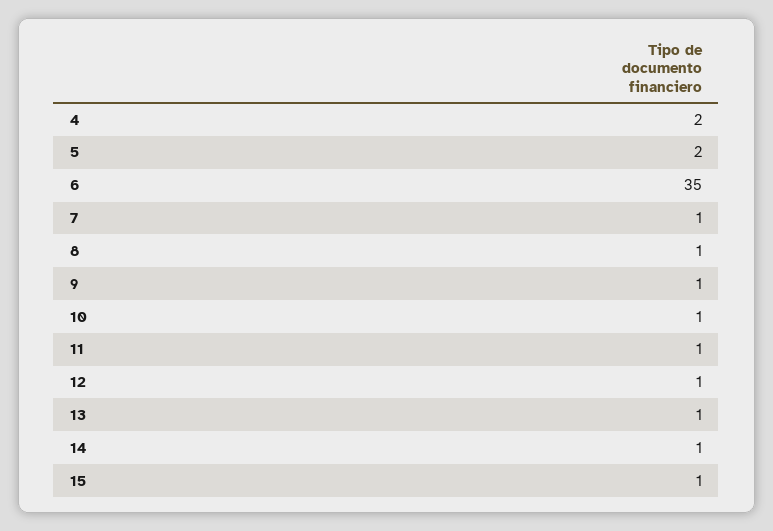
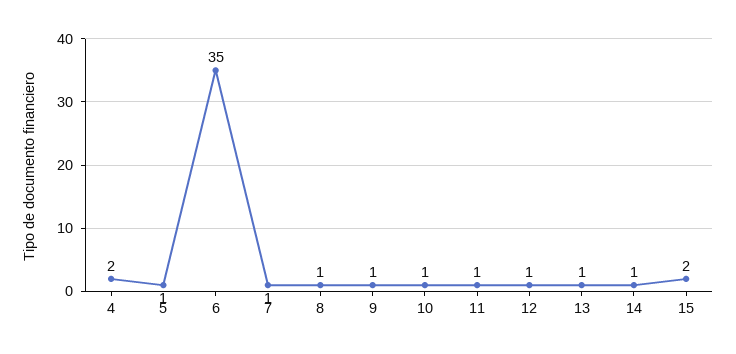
5: 2 -> 1
15: 1 -> 2

